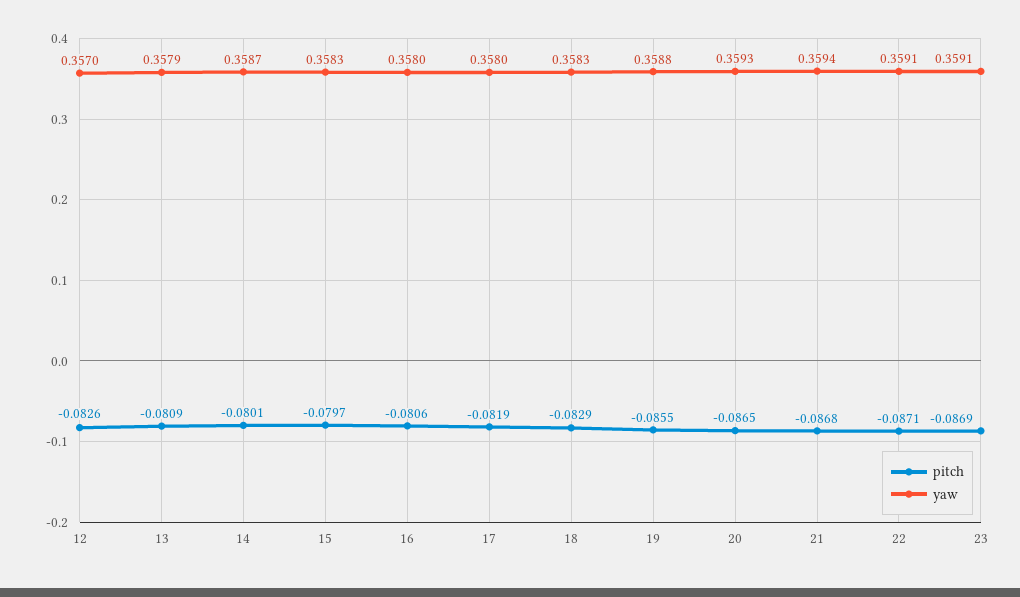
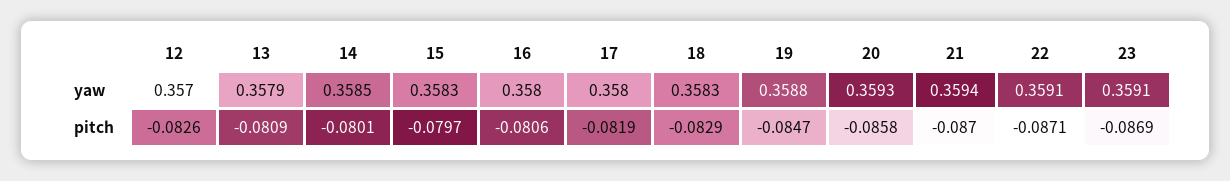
yaw, 14: 0.3587 -> 0.3585
pitch, 19: -0.0855 -> -0.0847
pitch, 20: -0.0865 -> -0.0858
pitch, 21: -0.0868 -> -0.087

